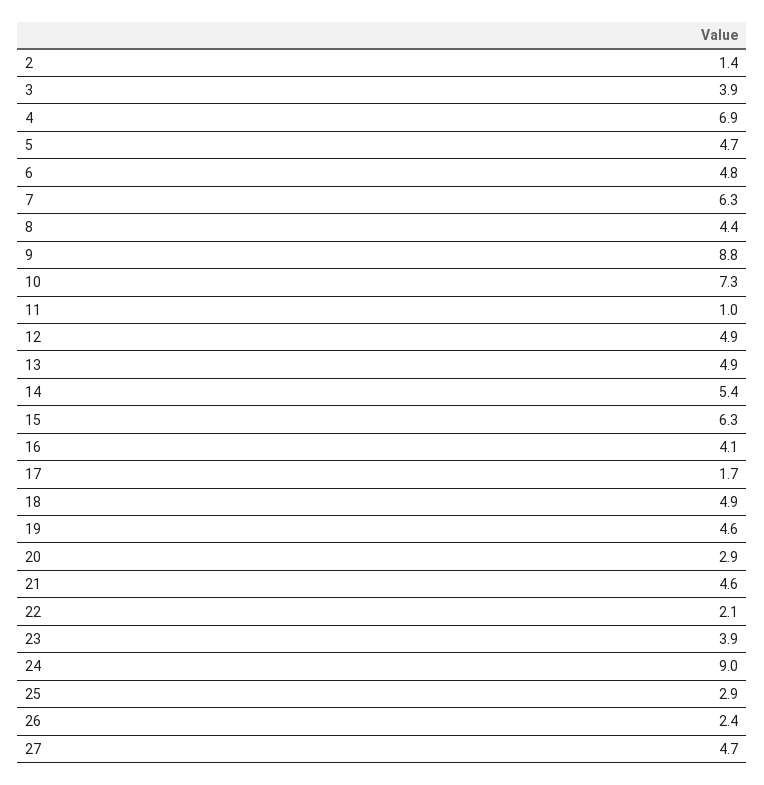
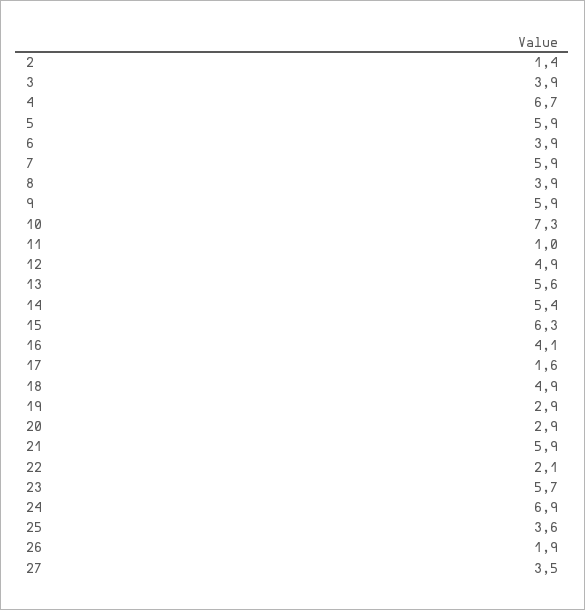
4: 6.9 -> 6.7
5: 4.7 -> 5.9
6: 4.8 -> 3.9
7: 6.3 -> 5.9
8: 4.4 -> 3.9
9: 8.8 -> 5.9
13: 4.9 -> 5.6
17: 1.7 -> 1.6
19: 4.6 -> 2.9
21: 4.6 -> 5.9
23: 3.9 -> 5.7
24: 9 -> 6.9
25: 2.9 -> 3.6
26: 2.4 -> 1.9
27: 4.7 -> 3.5

